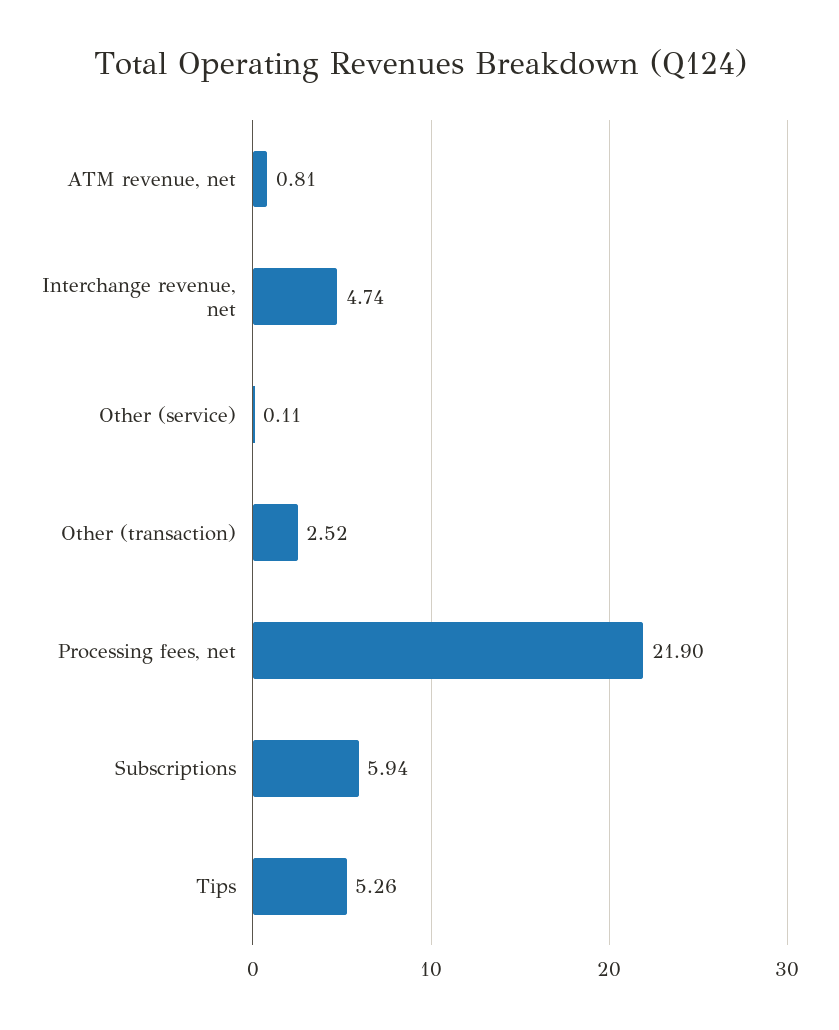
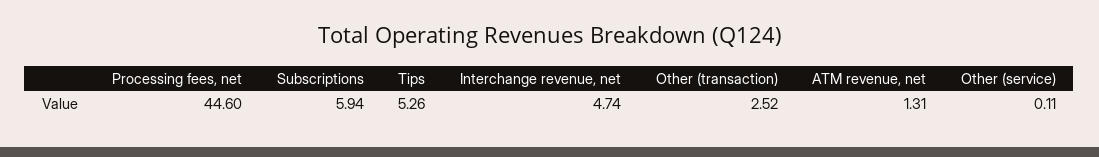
ATM revenue, net: 0.81 -> 1.31
Processing fees, net: 21.9 -> 44.6

